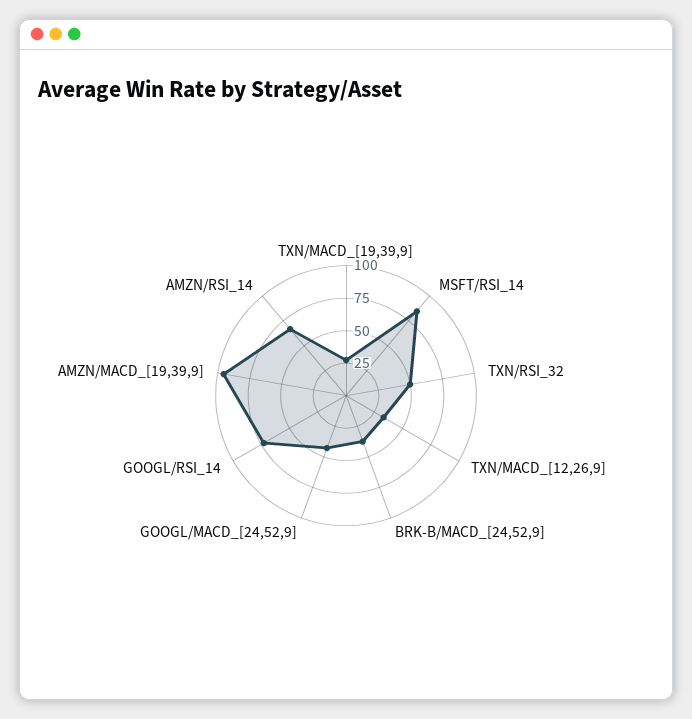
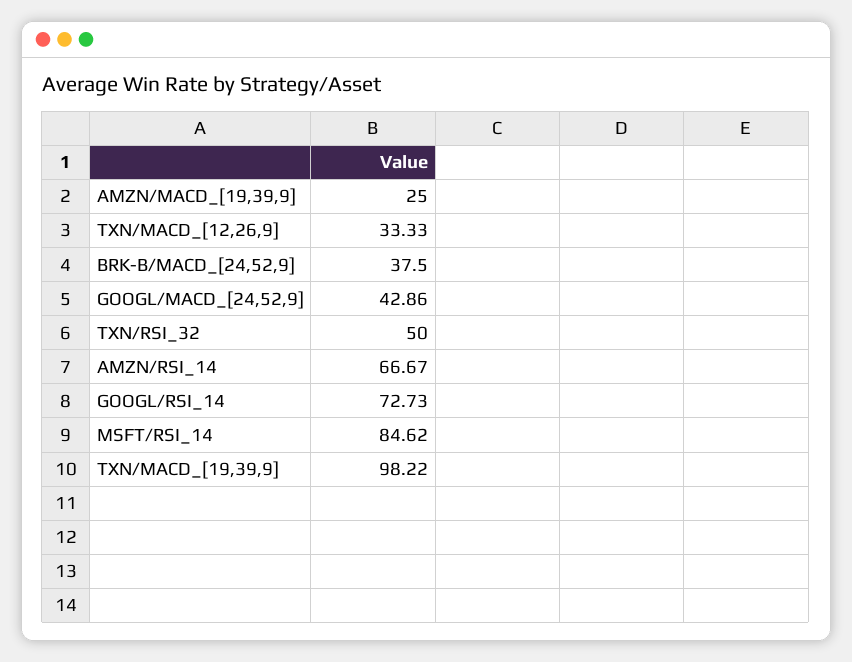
TXN/MACD_[19,39,9]: 25 -> 98.22
AMZN/MACD_[19,39,9]: 100 -> 25

